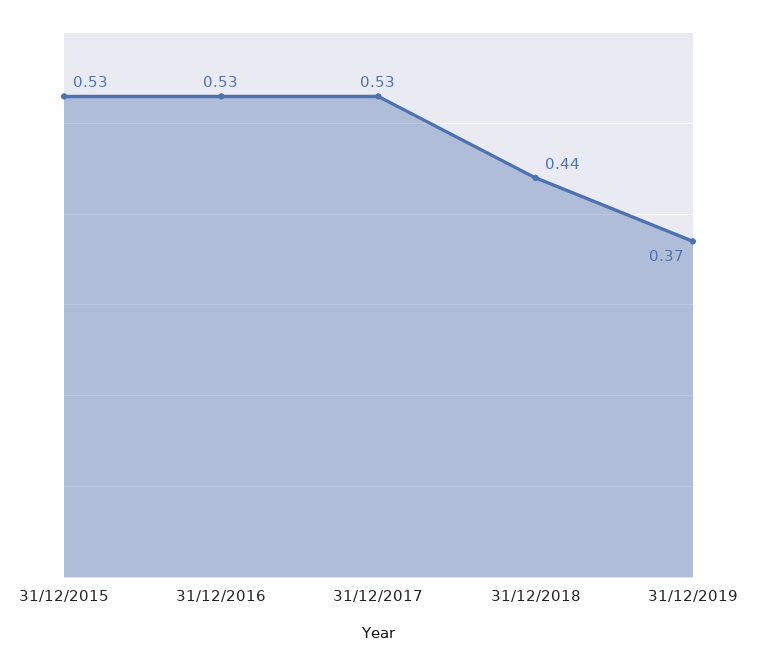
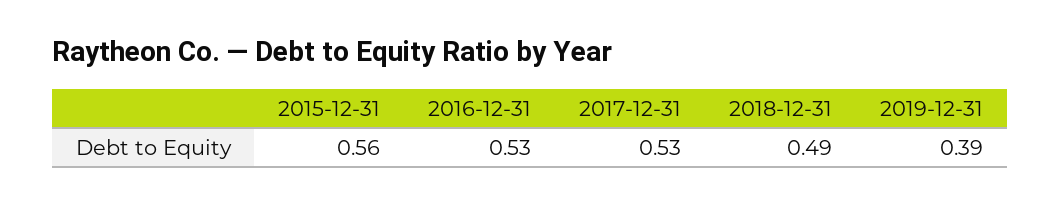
31/12/2015: 0.53 -> 0.56
31/12/2018: 0.44 -> 0.49
31/12/2019: 0.37 -> 0.39

